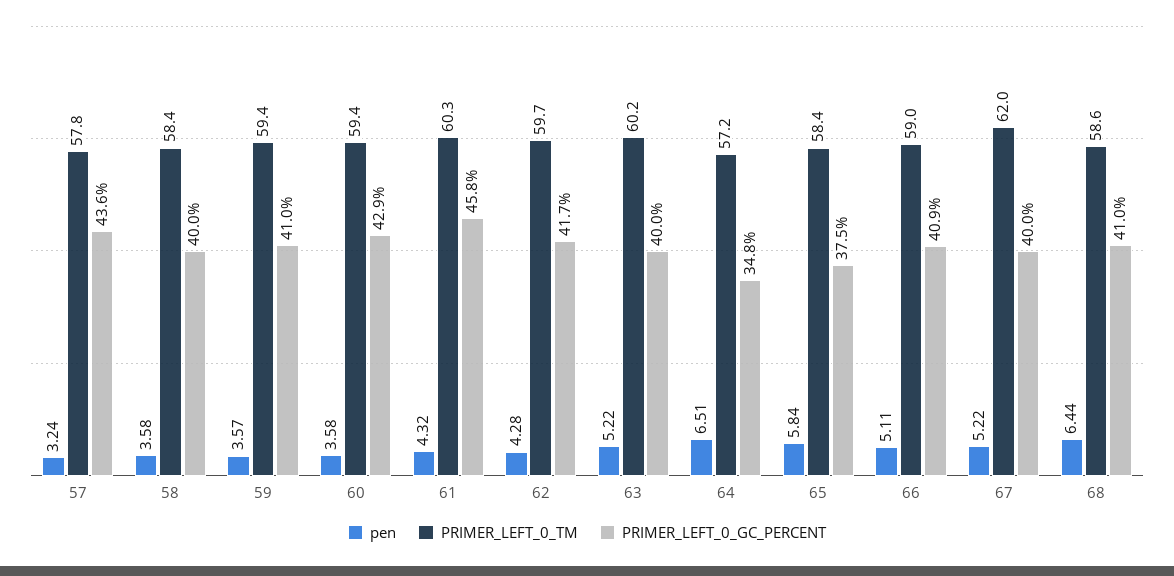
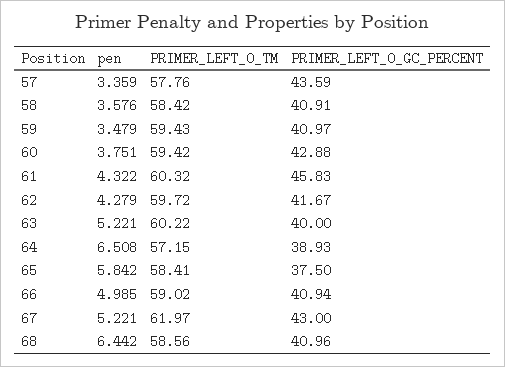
pen, 57: 3.24 -> 3.359
PRIMER_LEFT_0_GC_PERCENT, 58: 40 -> 40.91
pen, 59: 3.57 -> 3.479
pen, 60: 3.58 -> 3.751
PRIMER_LEFT_0_GC_PERCENT, 64: 34.8 -> 38.93
pen, 66: 5.11 -> 4.985
PRIMER_LEFT_0_GC_PERCENT, 67: 40 -> 43

